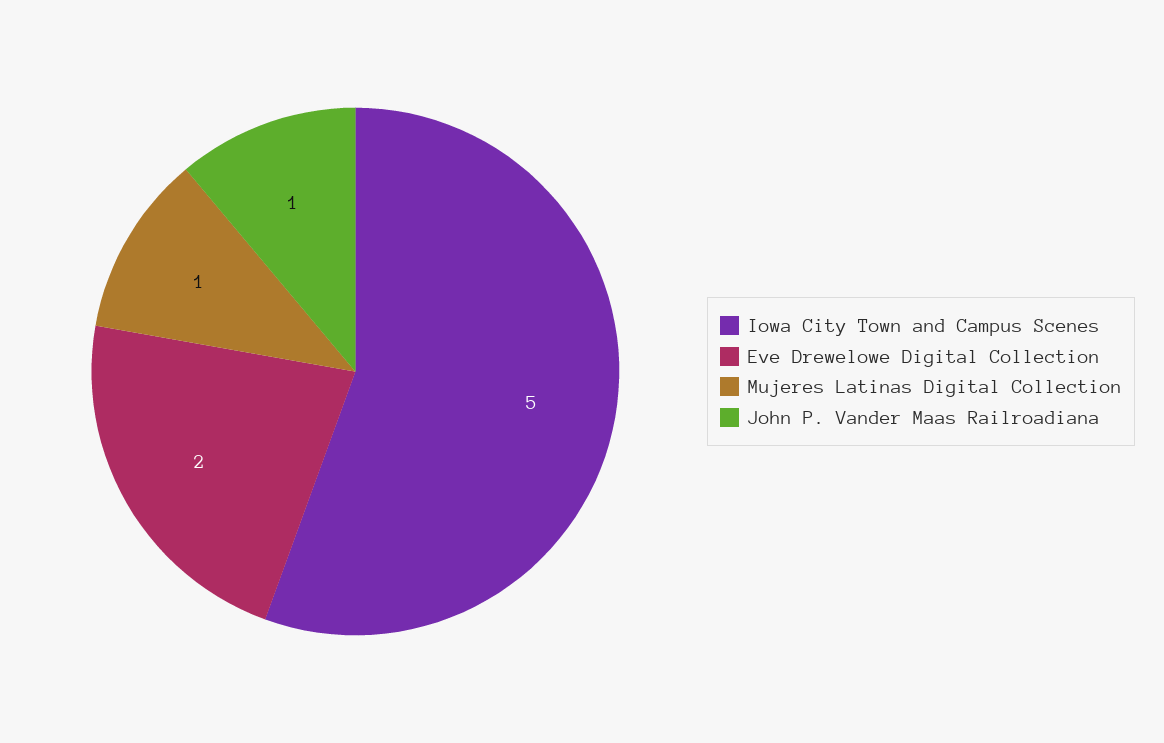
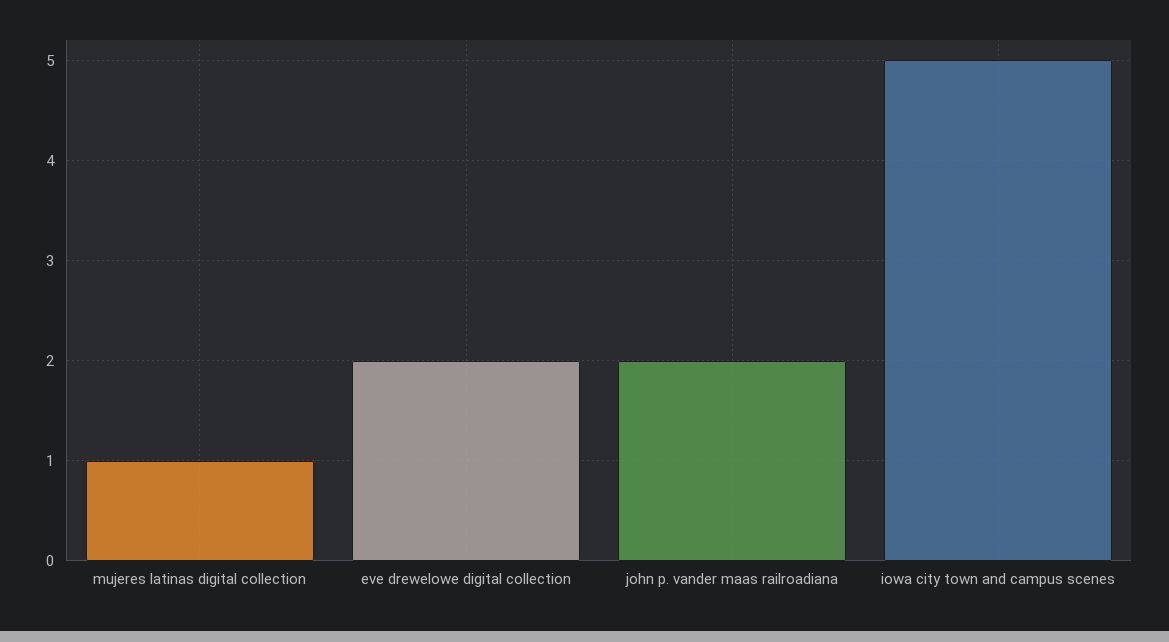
John P. Vander Maas Railroadiana: 1 -> 2

